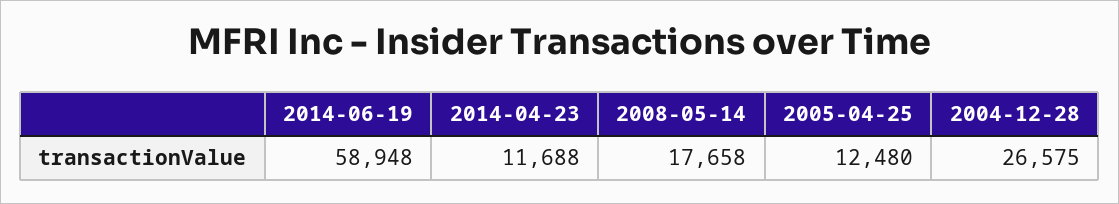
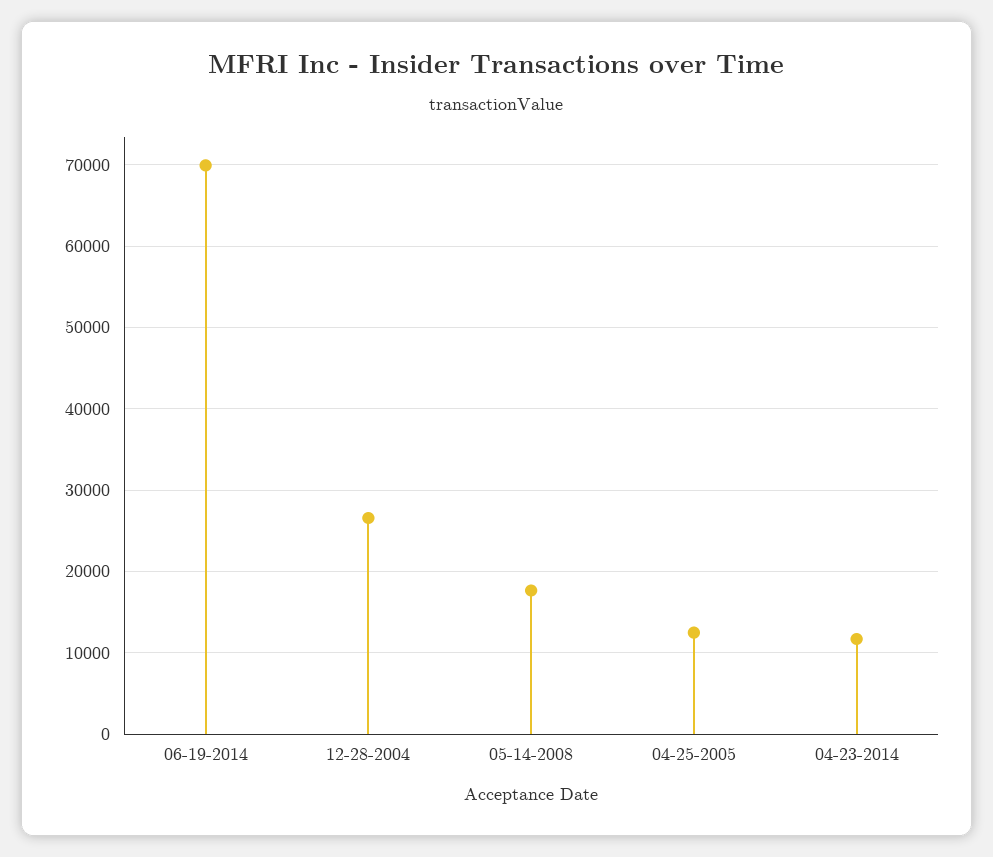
2014-06-19: 58948 -> 70000

